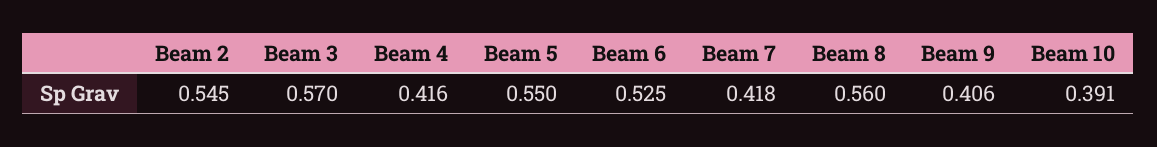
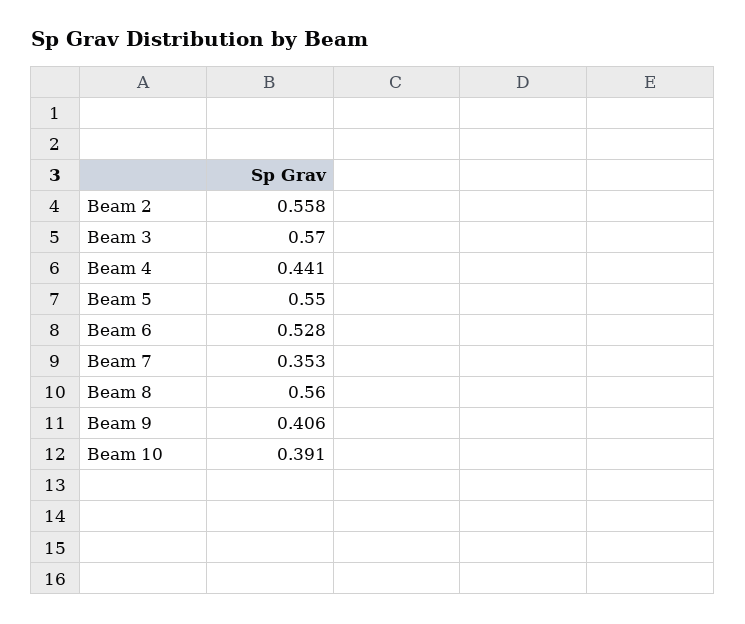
Beam 2: 0.545 -> 0.558
Beam 4: 0.416 -> 0.441
Beam 6: 0.525 -> 0.528
Beam 7: 0.418 -> 0.353

